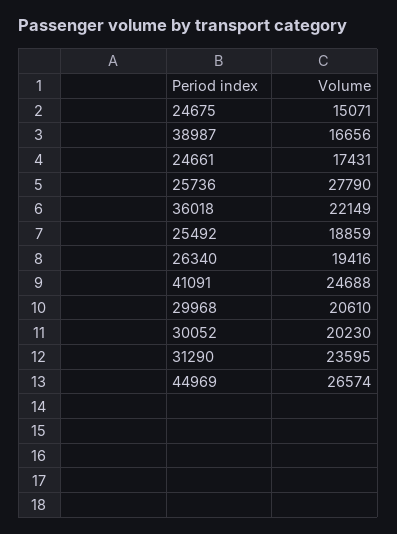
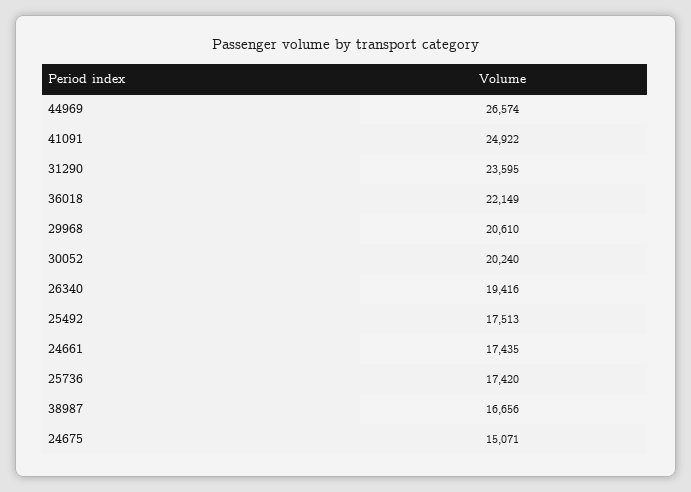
24661: 17431 -> 17435
25736: 27790 -> 17420
25492: 18859 -> 17513
41091: 24688 -> 24922
30052: 20230 -> 20240

